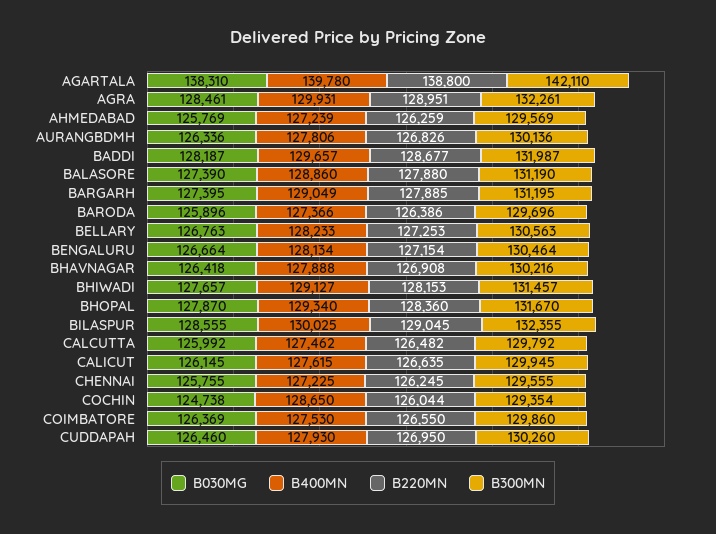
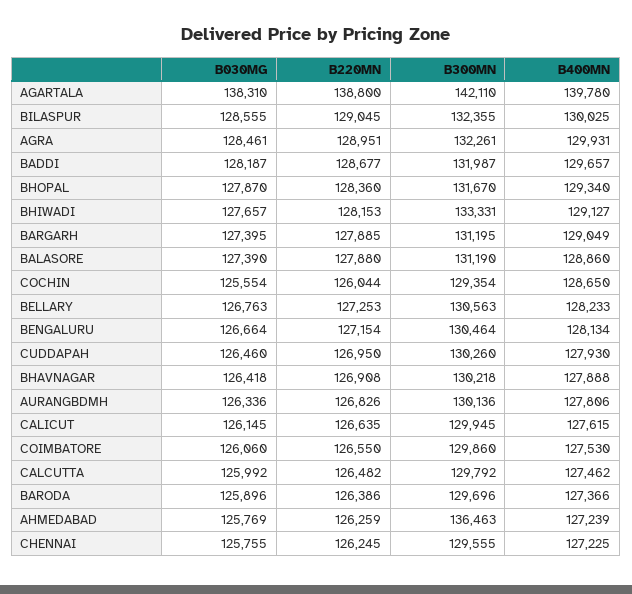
B300MN, AHMEDABAD: 129569 -> 136463
B300MN, BHAVNAGAR: 130216 -> 130218
B300MN, BHIWADI: 131457 -> 133331
B030MG, COCHIN: 124738 -> 125554
B030MG, COIMBATORE: 126369 -> 126060

